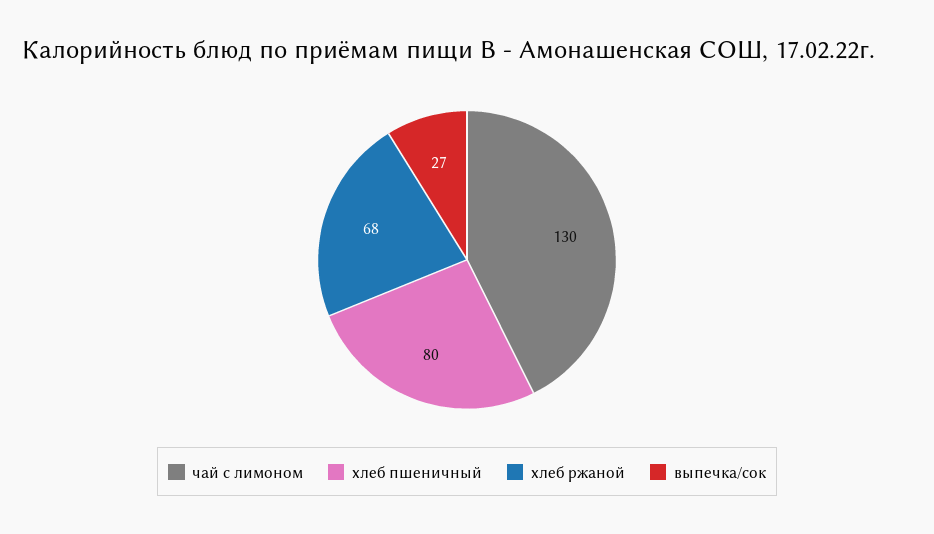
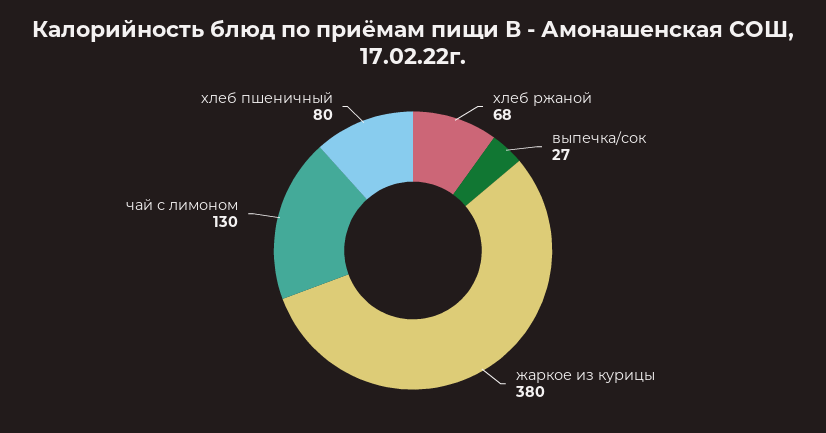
жаркое из курицы: none -> 380

